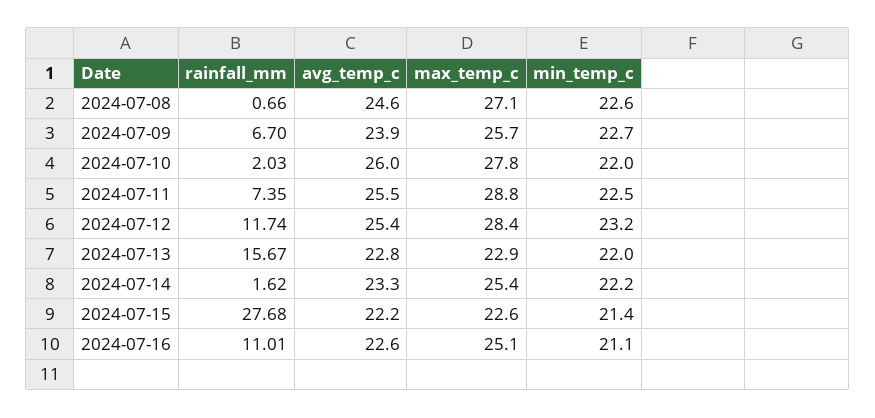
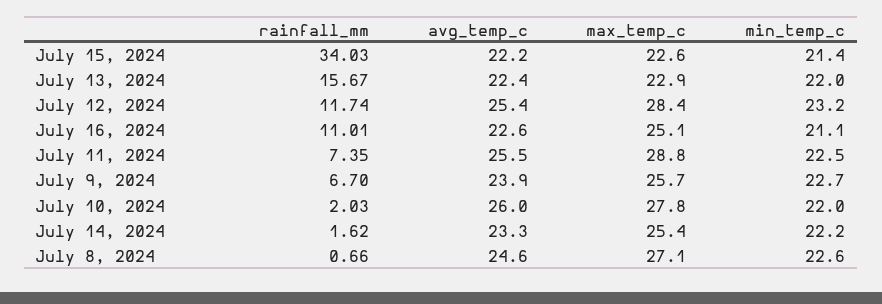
avg_temp_c, 2024-07-13: 22.8 -> 22.4
rainfall_mm, 2024-07-15: 27.68 -> 34.03

